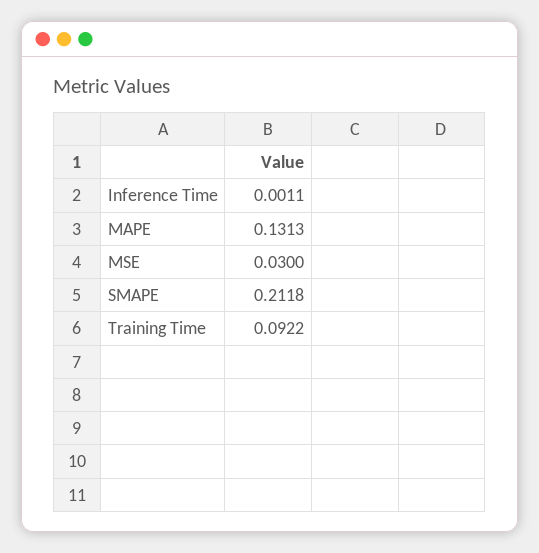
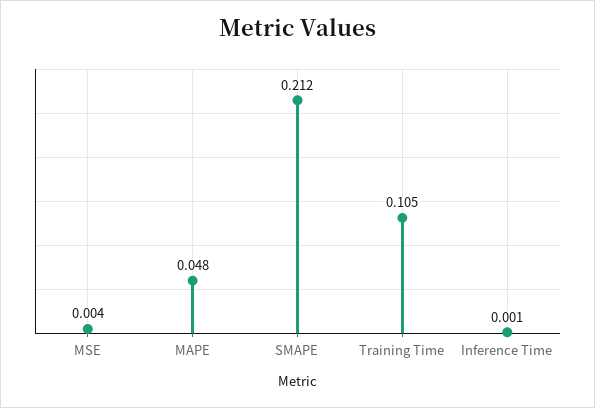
MAPE: 0.1313 -> 0.048
MSE: 0.03 -> 0.004
Training Time: 0.0922 -> 0.105

